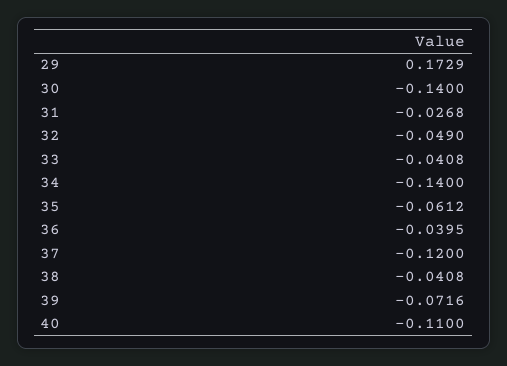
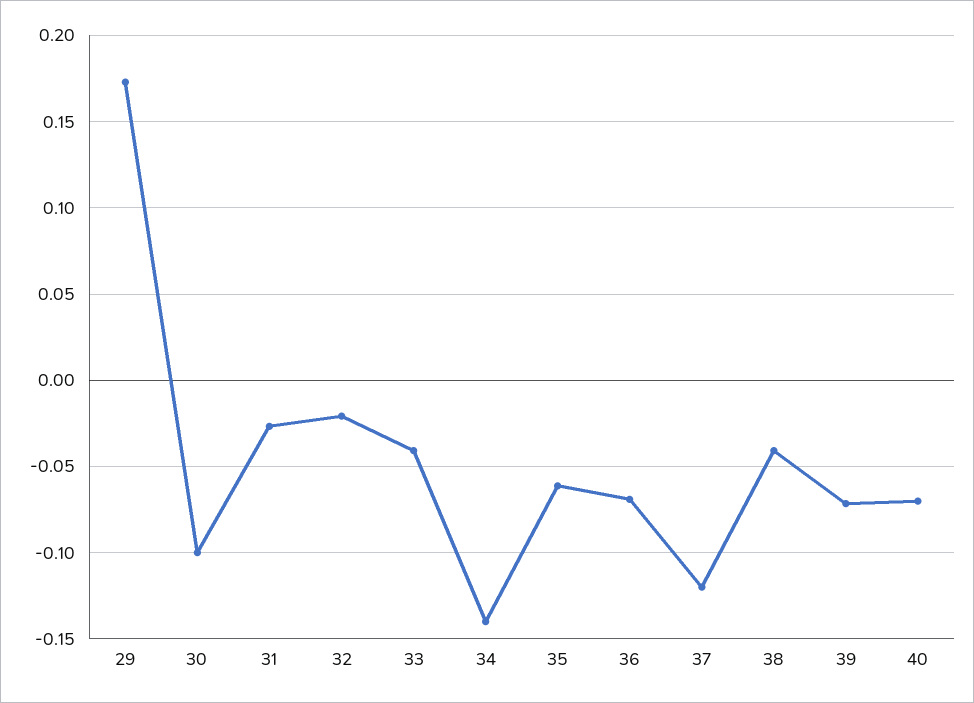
30: -0.14 -> -0.1
32: -0.049 -> -0.02
36: -0.0395 -> -0.07
40: -0.11 -> -0.07

